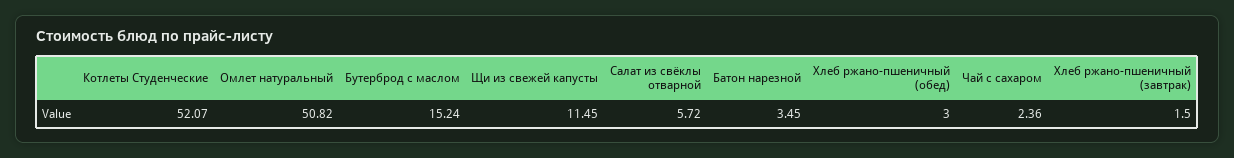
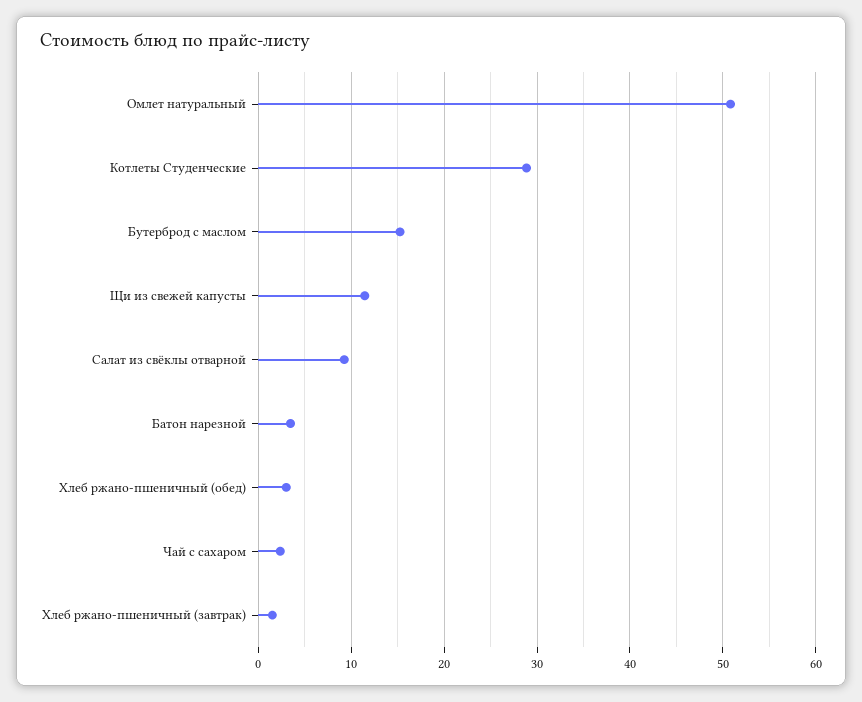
Котлеты Студенческие: 52.07 -> 29
Салат из свёклы отварной: 5.72 -> 9

